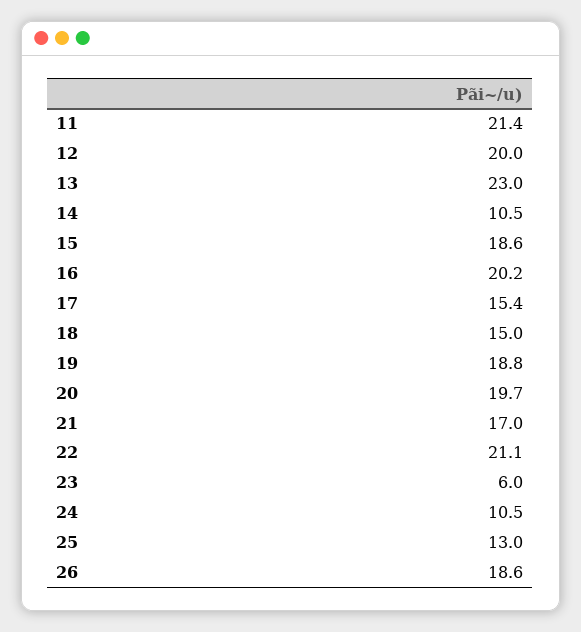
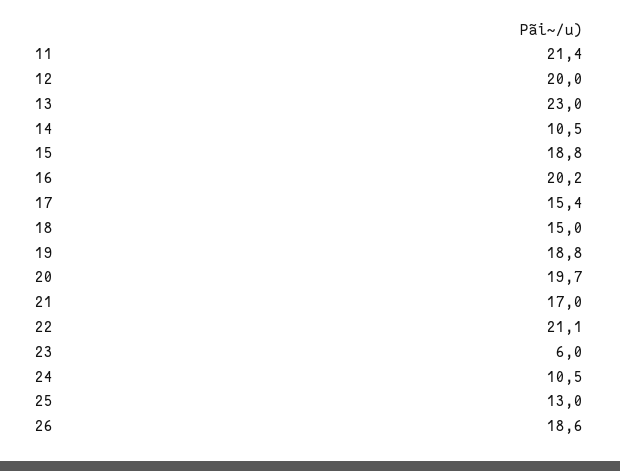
15: 18.6 -> 18.8

